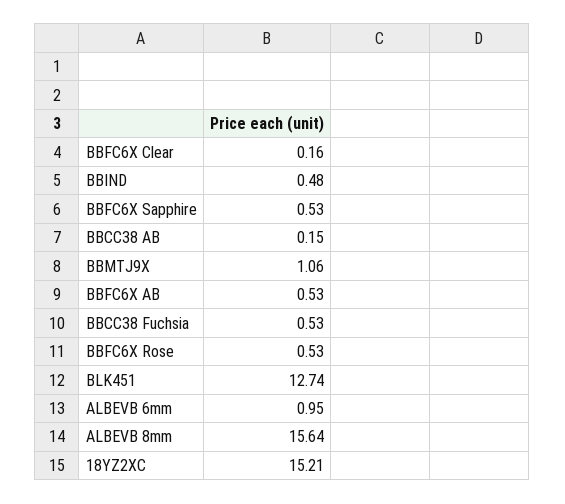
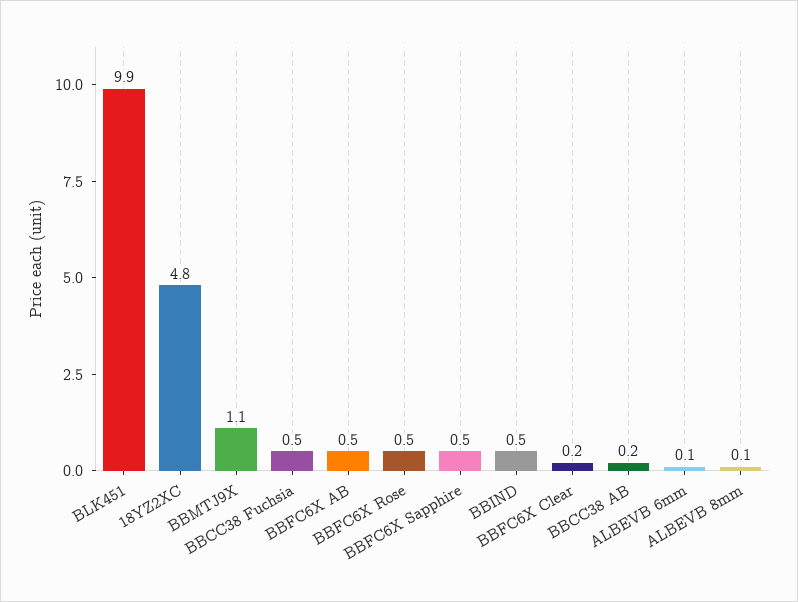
BLK451: 12.74 -> 9.9
ALBEVB 6mm: 0.95 -> 0.1
ALBEVB 8mm: 15.64 -> 0.1
18YZ2XC: 15.21 -> 4.8

